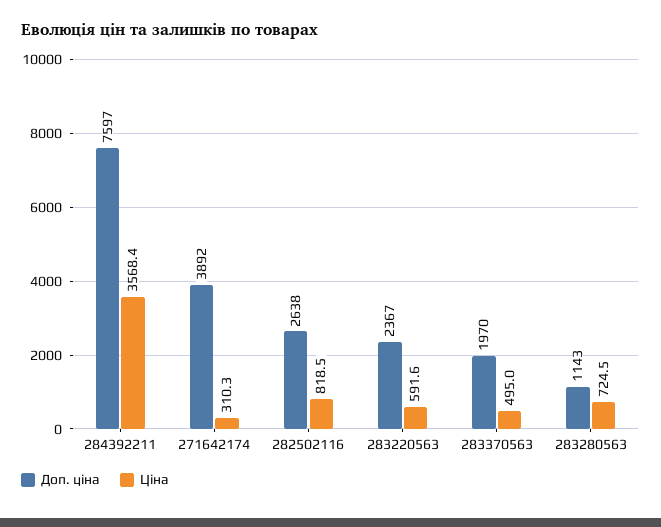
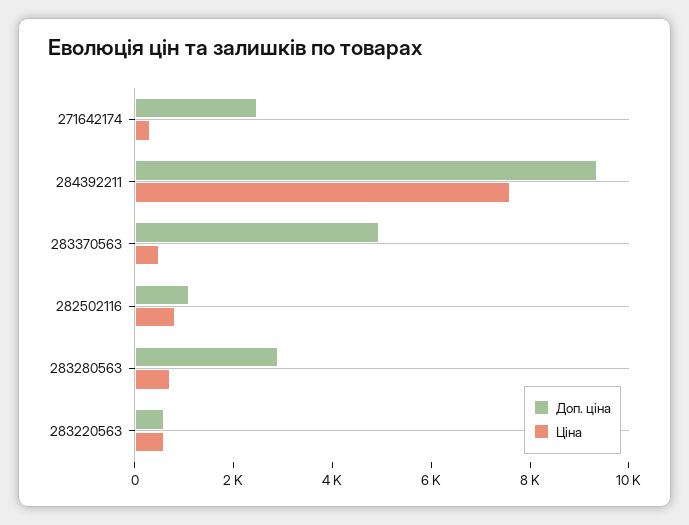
Доп. ціна, 284392211: 7597 -> 9500
Ціна, 284392211: 3568.4 -> 7500
Доп. ціна, 271642174: 3892 -> 2500
Доп. ціна, 282502116: 2638 -> 1000
Доп. ціна, 283220563: 2367 -> 500
Доп. ціна, 283370563: 1970 -> 5000
Доп. ціна, 283280563: 1143 -> 3000

